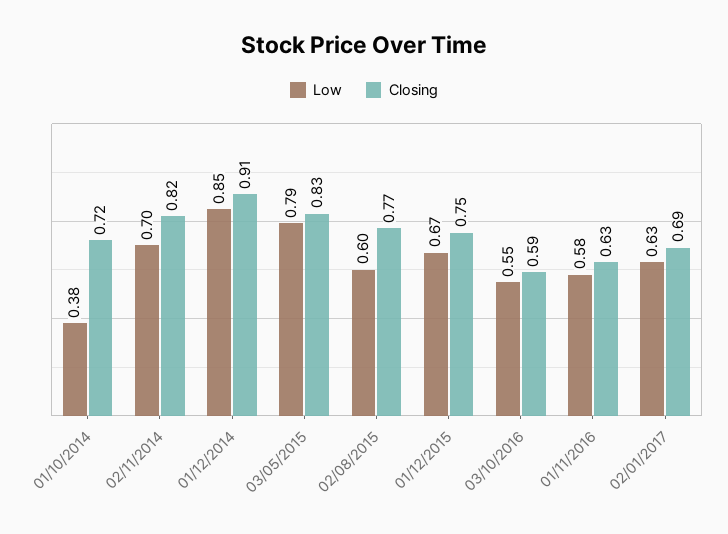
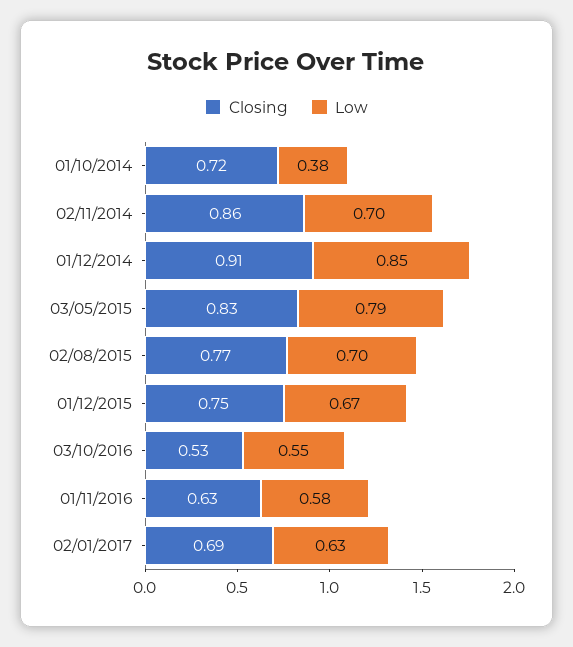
Closing, 02/11/2014: 0.82 -> 0.86
Low, 02/08/2015: 0.6 -> 0.7
Closing, 03/10/2016: 0.59 -> 0.53

